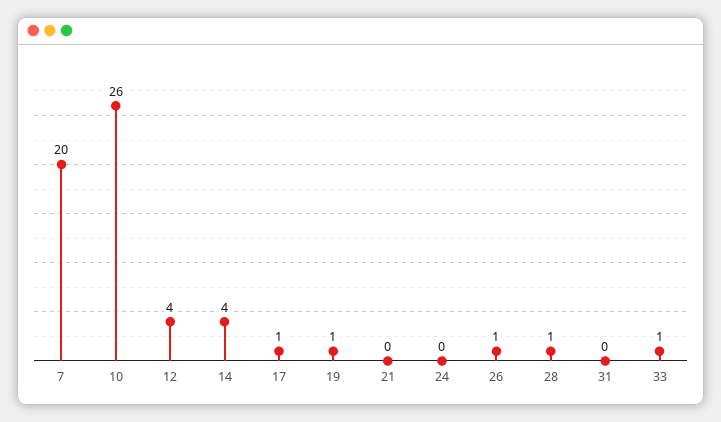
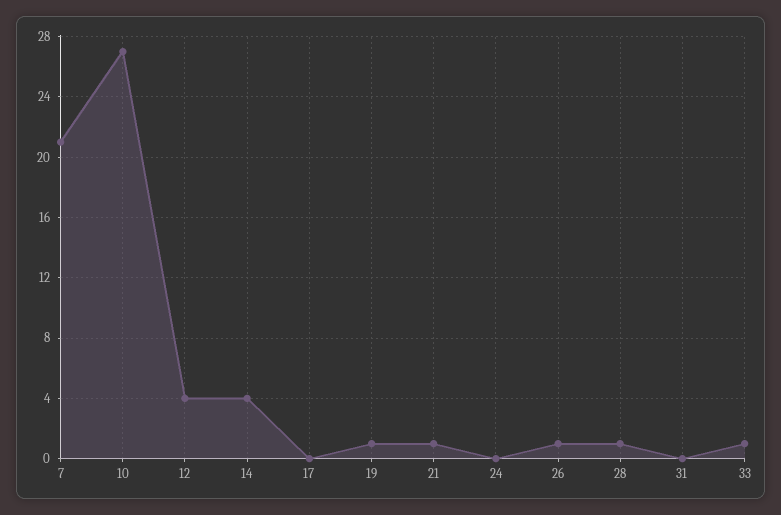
7: 20 -> 21
10: 26 -> 27
17: 1 -> 0
21: 0 -> 1

